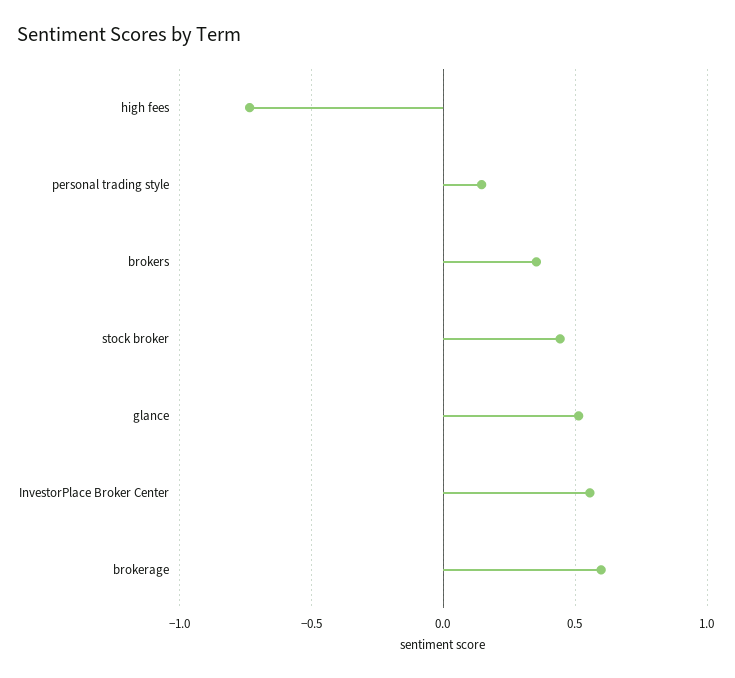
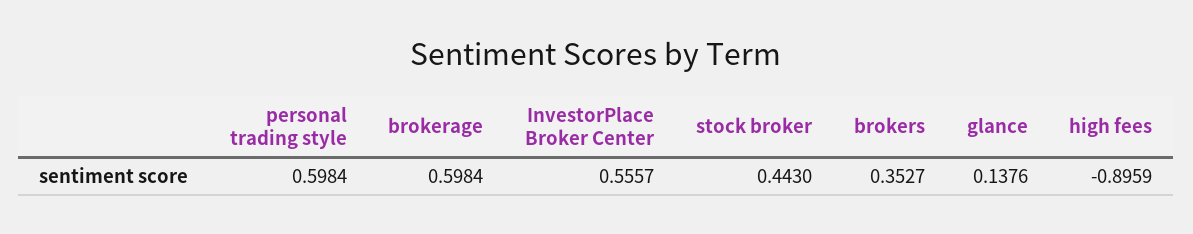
high fees: -0.75 -> -0.8959
personal trading style: 0.15 -> 0.5984
glance: 0.5 -> 0.1376

